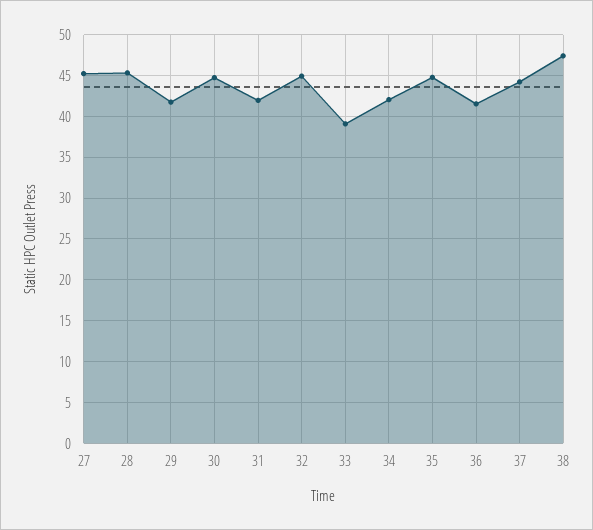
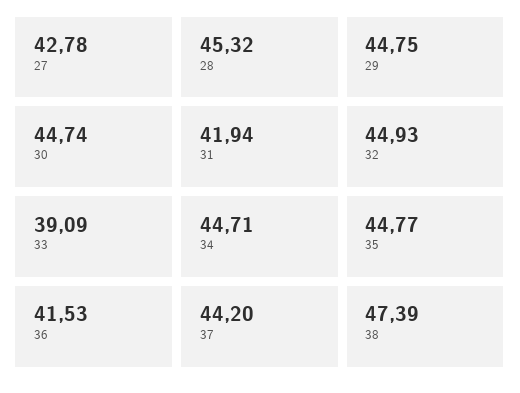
27: 45 -> 42.78
29: 42 -> 44.75
34: 42 -> 44.71

